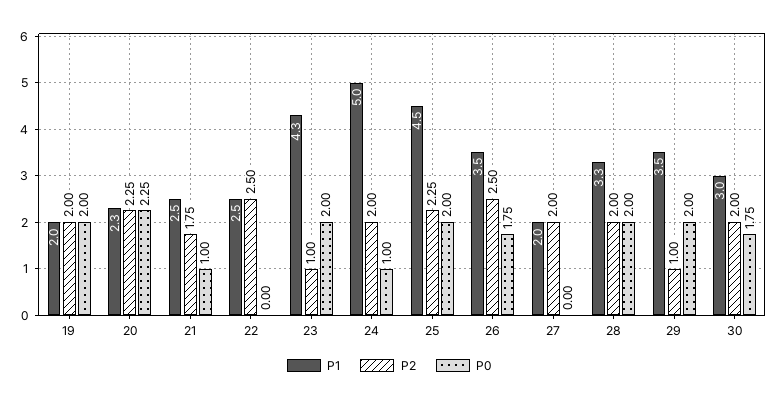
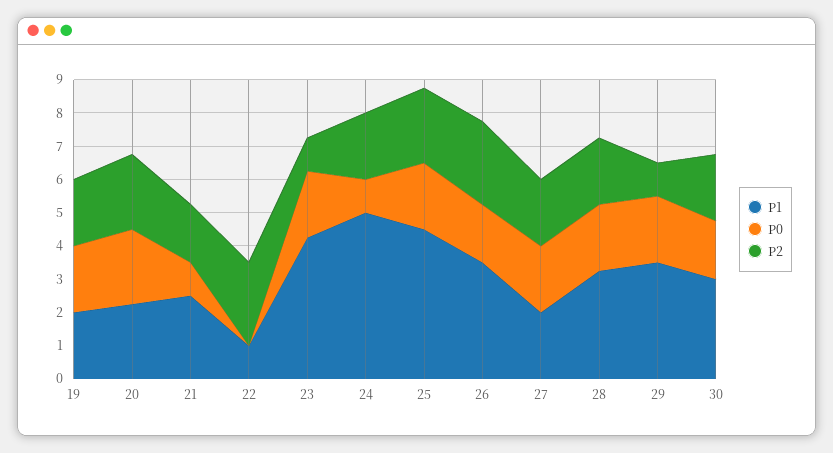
P1, 22: 2.5 -> 1
P0, 27: 0 -> 2

